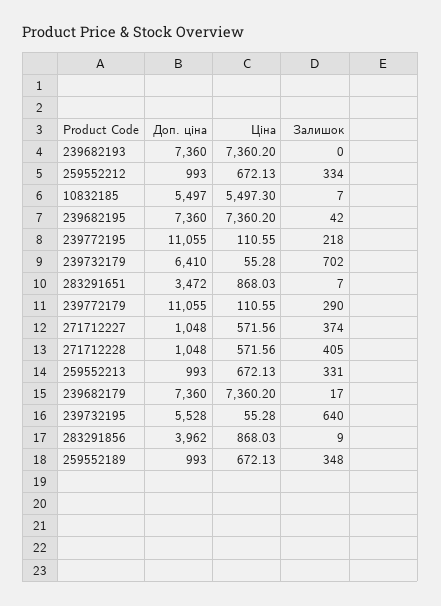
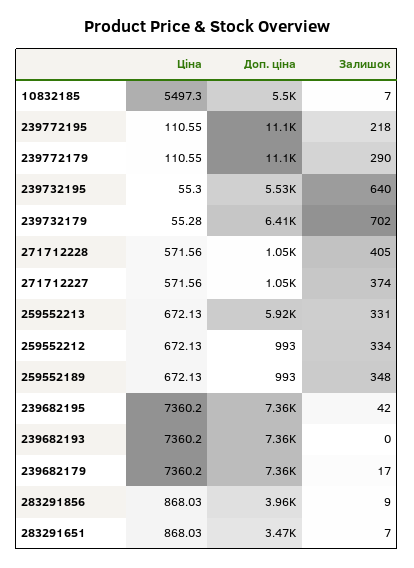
Доп. ціна, 259552213: 993 -> 5920
Ціна, 239732195: 55.28 -> 55.3

